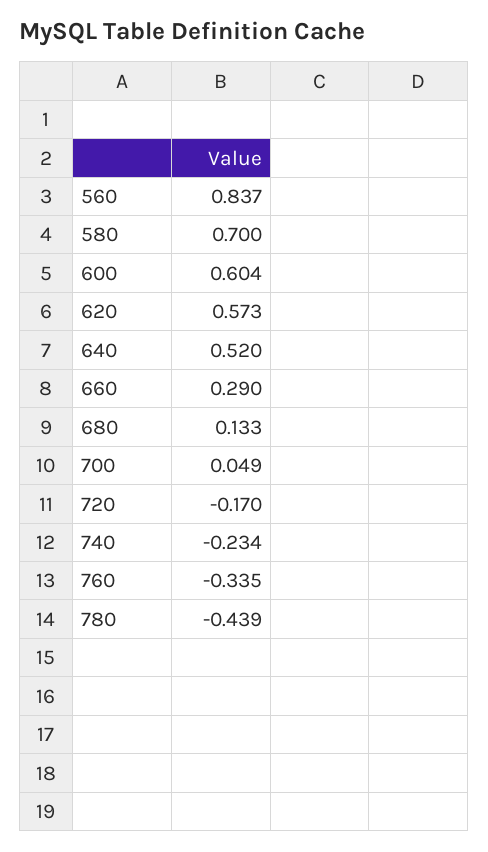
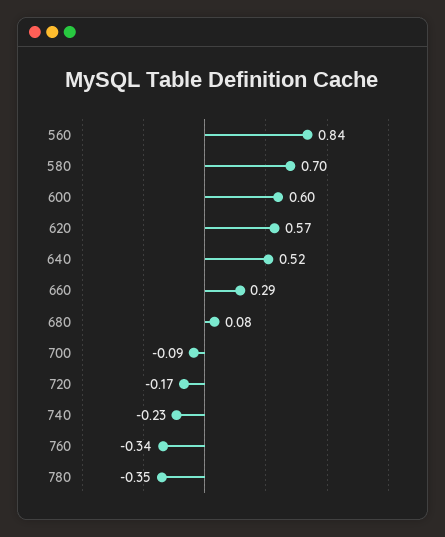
680: 0.133 -> 0.08
700: 0.049 -> -0.09
780: -0.439 -> -0.35

